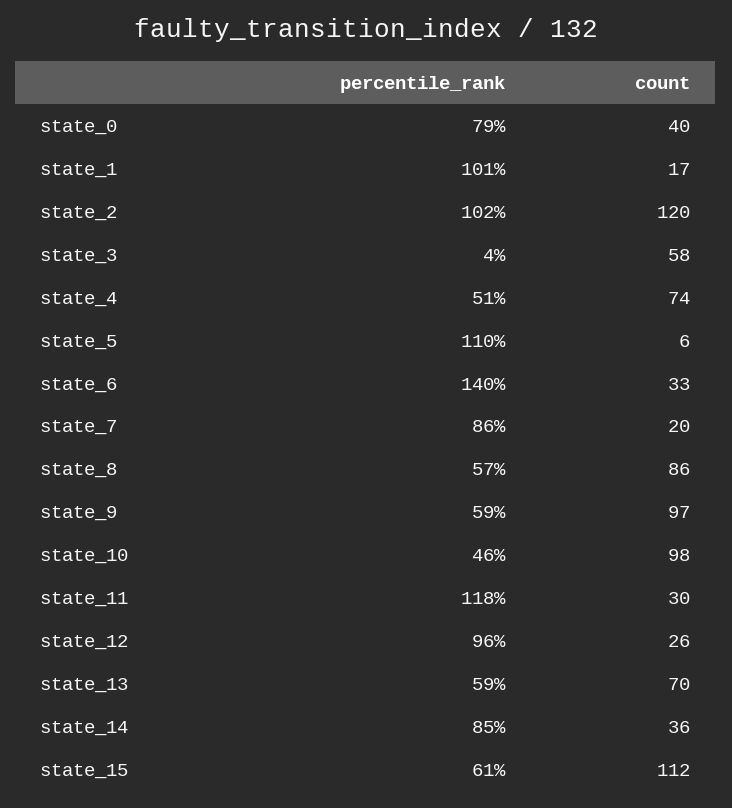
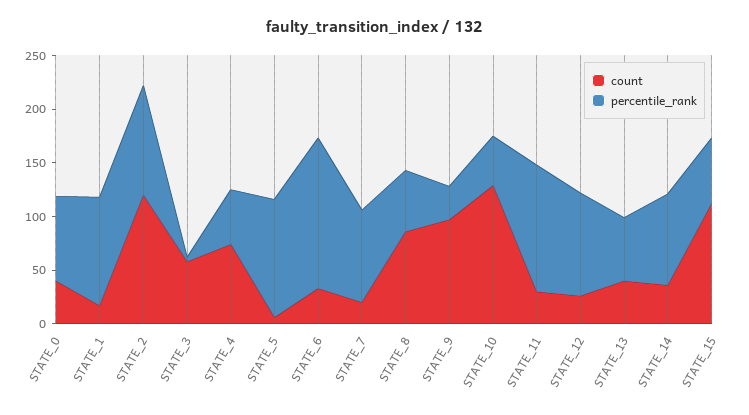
percentile_rank, state_9: 59 -> 30
count, state_10: 98 -> 130
count, state_13: 70 -> 40

